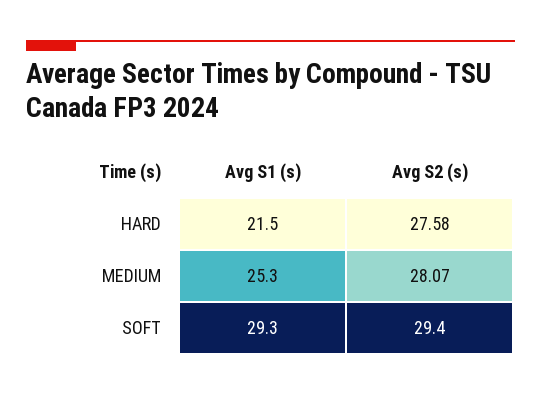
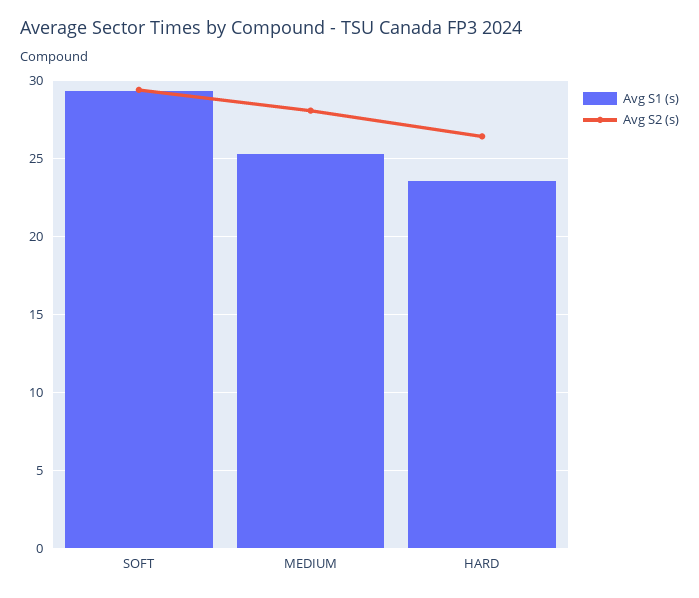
Avg S1 (s), HARD: 21.5 -> 23.5
Avg S2 (s), HARD: 27.58 -> 26.5

